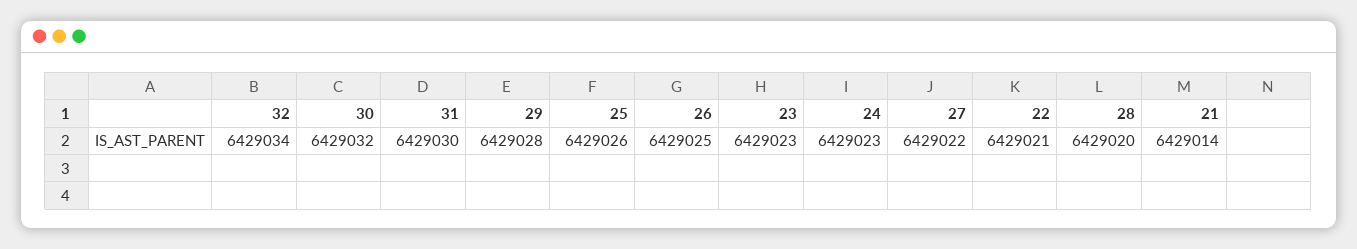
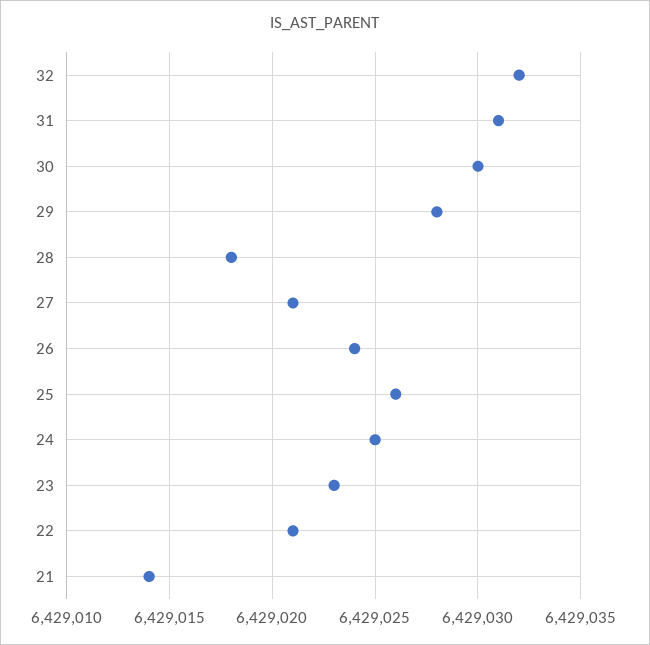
32: 6429034 -> 6429032
30: 6429032 -> 6429030
31: 6429030 -> 6429031
26: 6429025 -> 6429024
24: 6429023 -> 6429025
27: 6429022 -> 6429021
28: 6429020 -> 6429018

